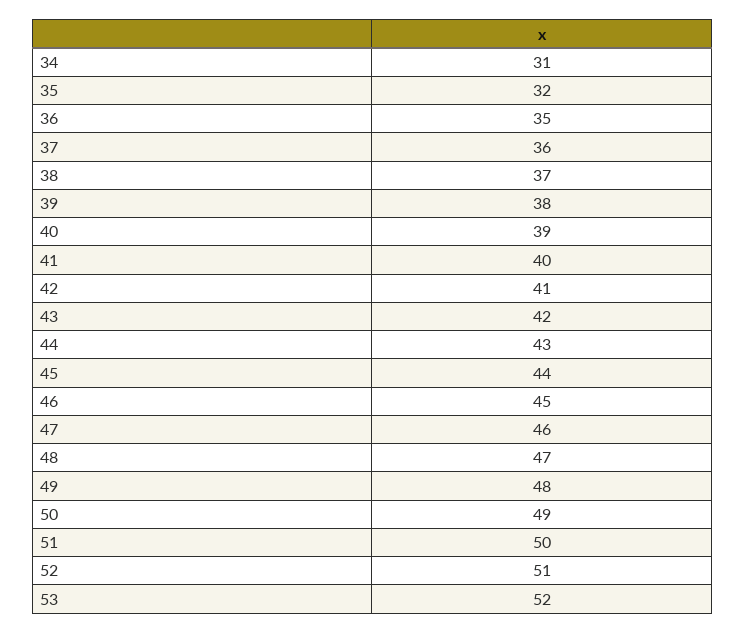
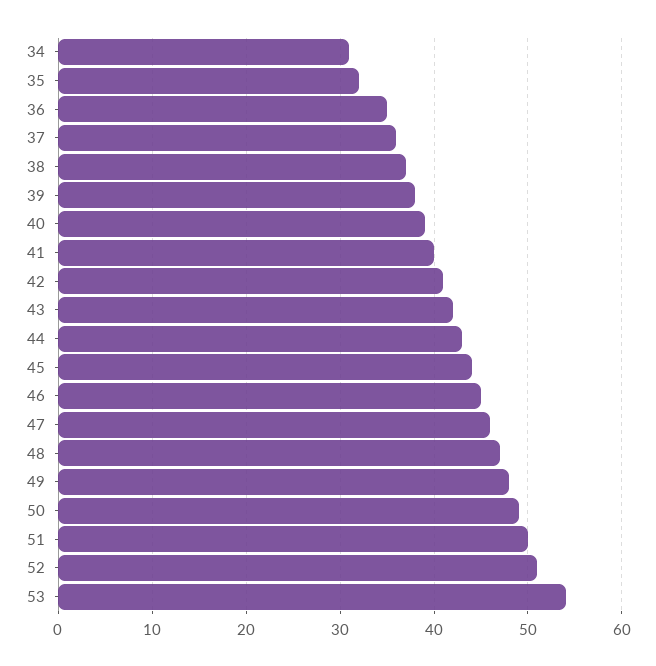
53: 52 -> 54

